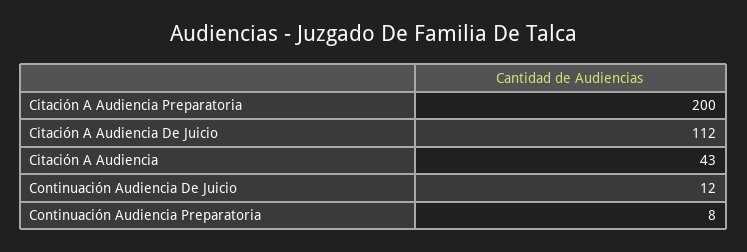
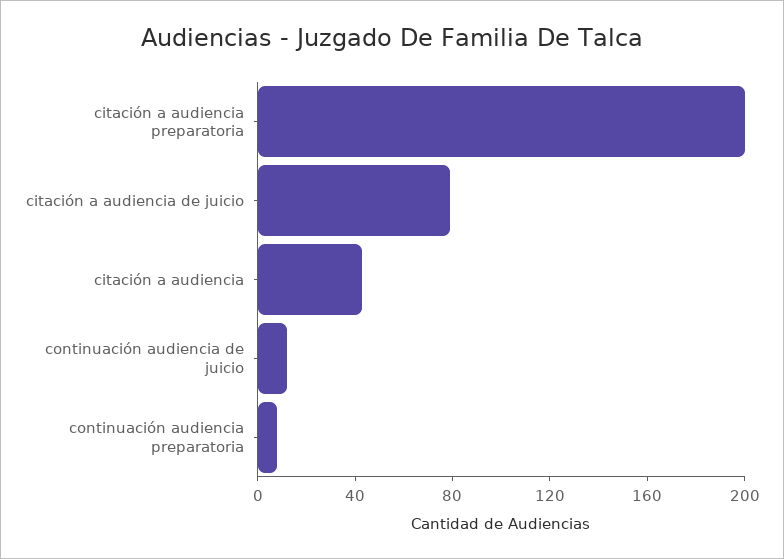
Citación A Audiencia De Juicio: 112 -> 80

